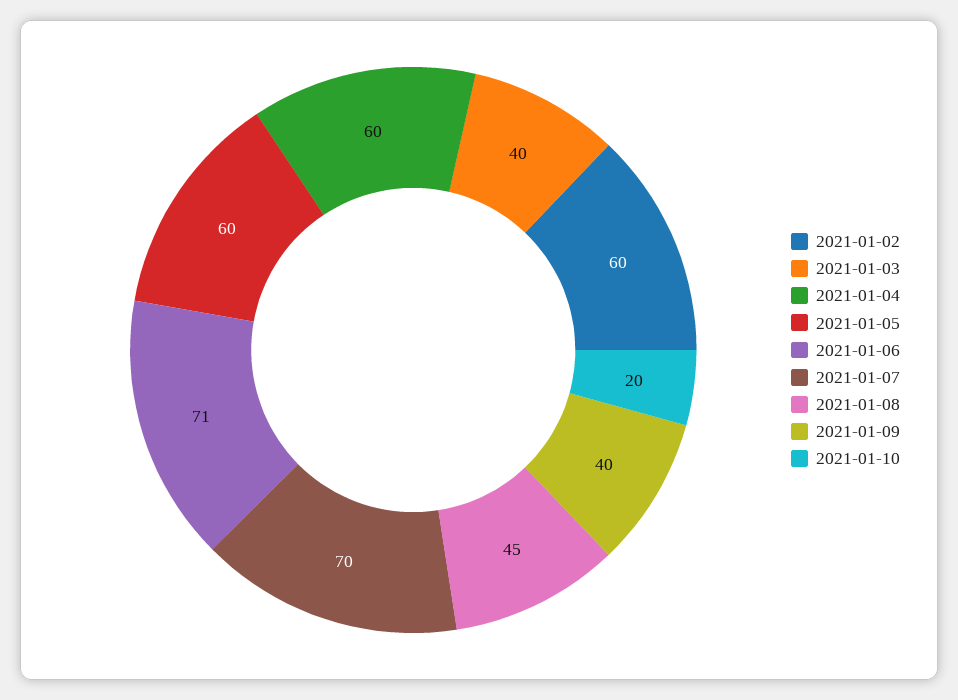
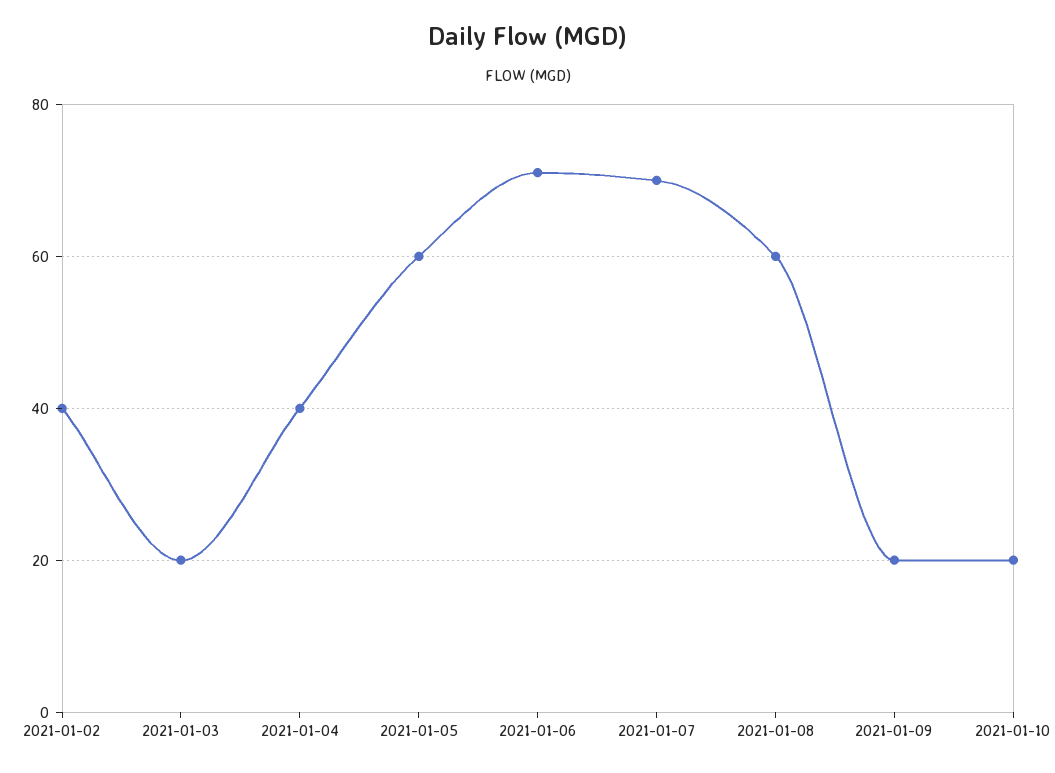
2021-01-02: 60 -> 40
2021-01-03: 40 -> 20
2021-01-04: 60 -> 40
2021-01-08: 45 -> 60
2021-01-09: 40 -> 20

